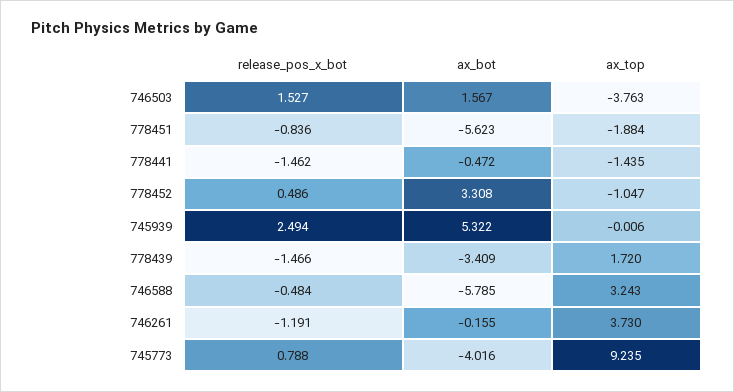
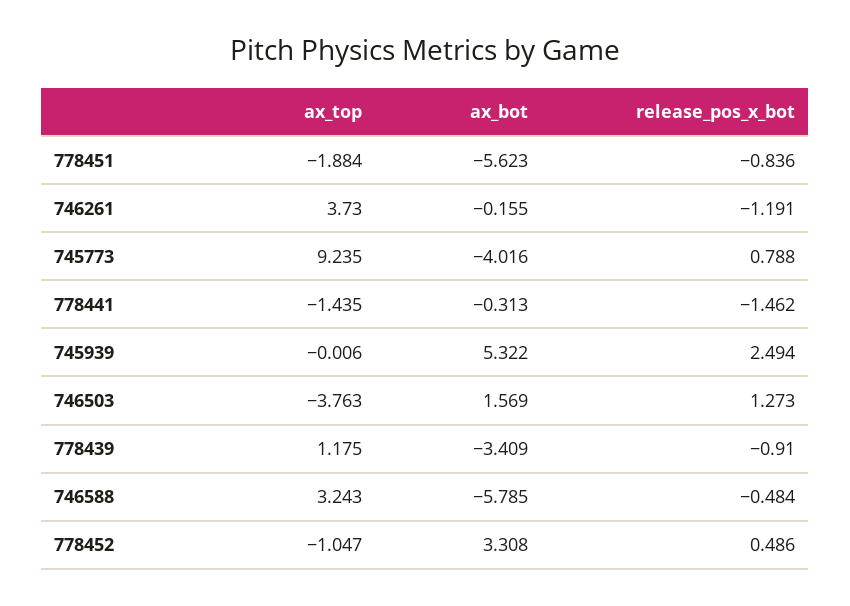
release_pos_x_bot, 746503: 1.527 -> 1.273
ax_bot, 746503: 1.567 -> 1.569
ax_bot, 778441: -0.472 -> -0.313
release_pos_x_bot, 778439: -1.466 -> -0.91
ax_top, 778439: 1.72 -> 1.175

